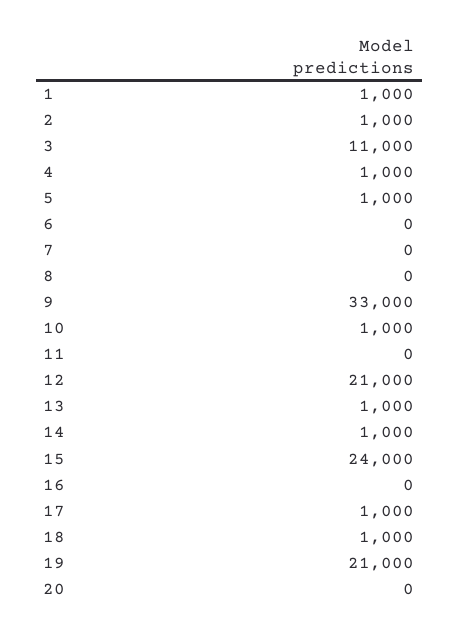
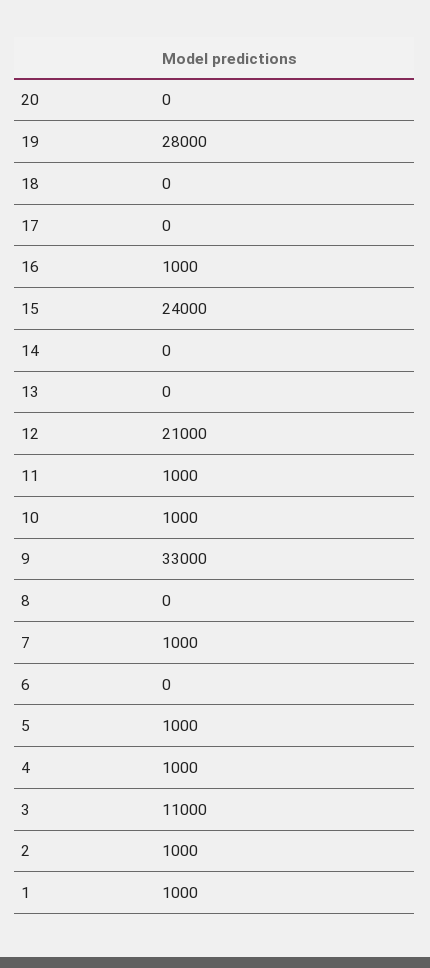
7: 0 -> 1000
11: 0 -> 1000
13: 1000 -> 0
14: 1000 -> 0
16: 0 -> 1000
17: 1000 -> 0
18: 1000 -> 0
19: 21000 -> 28000

